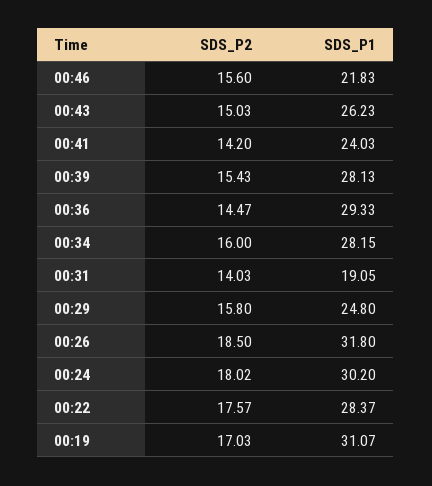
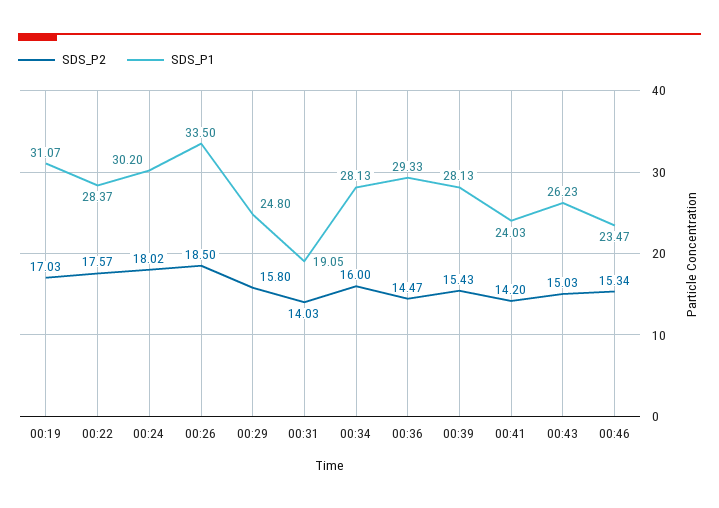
SDS_P2, 00:46: 15.6 -> 15.34
SDS_P1, 00:46: 21.83 -> 23.47
SDS_P1, 00:34: 28.15 -> 28.13
SDS_P1, 00:26: 31.8 -> 33.5

